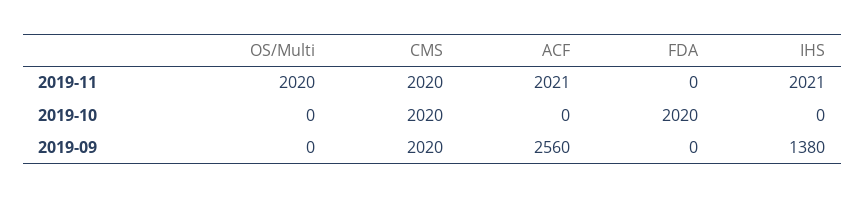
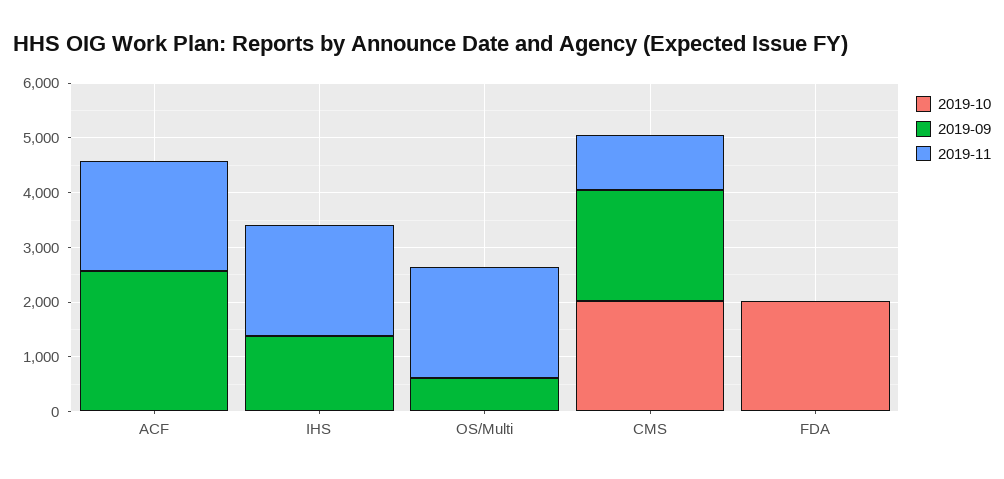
2019-11, CMS: 2020 -> 1000
2019-09, OS/Multi: 0 -> 600

